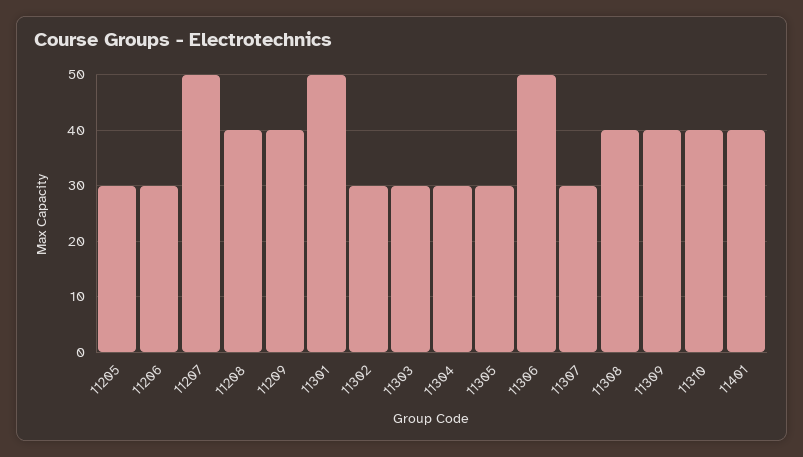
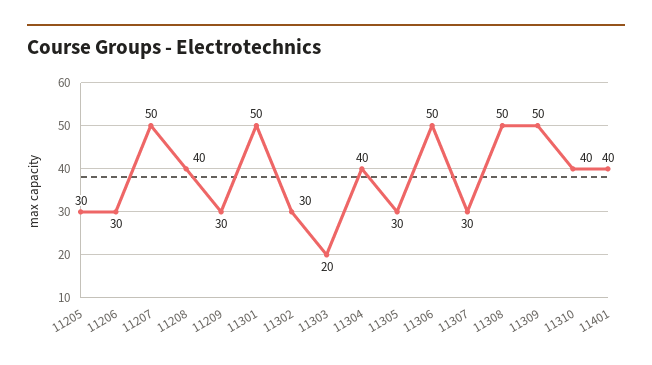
11209: 40 -> 30
11303: 30 -> 20
11304: 30 -> 40
11308: 40 -> 50
11309: 40 -> 50

